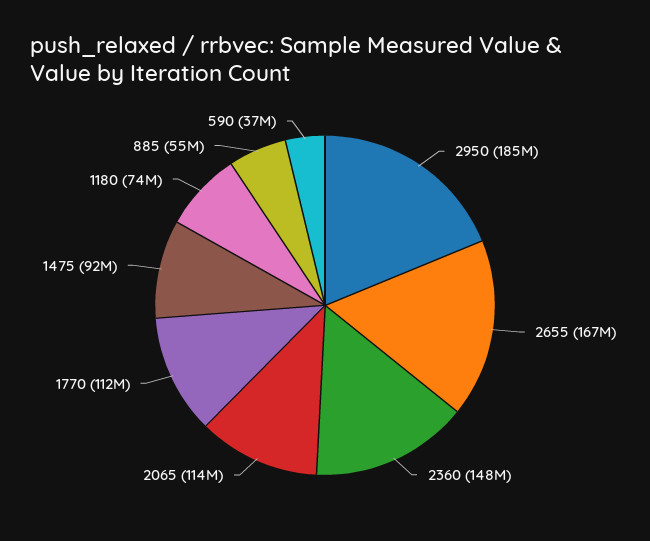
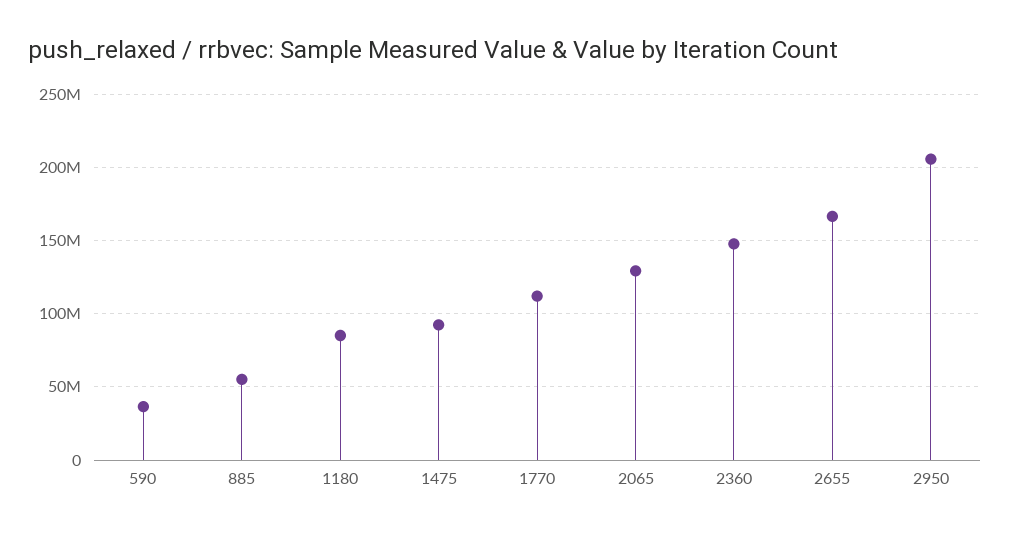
2950: 185000000 -> 205000000
2065: 114000000 -> 130000000
1180: 74000000 -> 85000000

